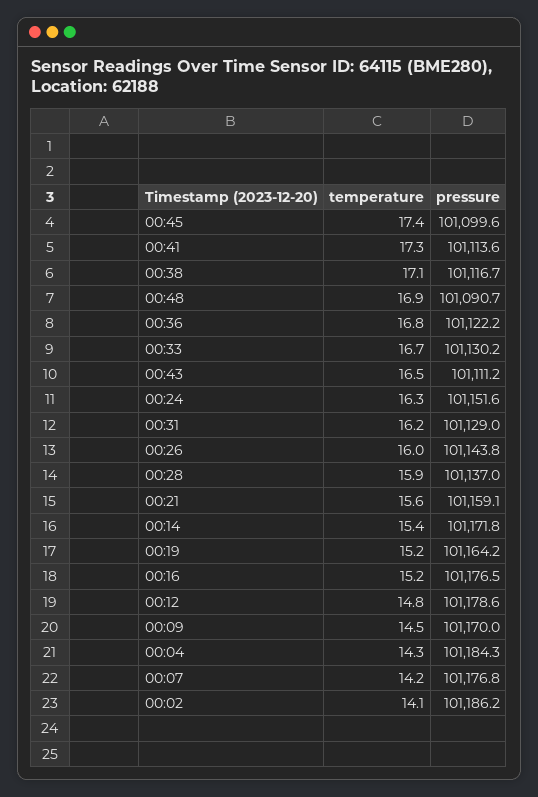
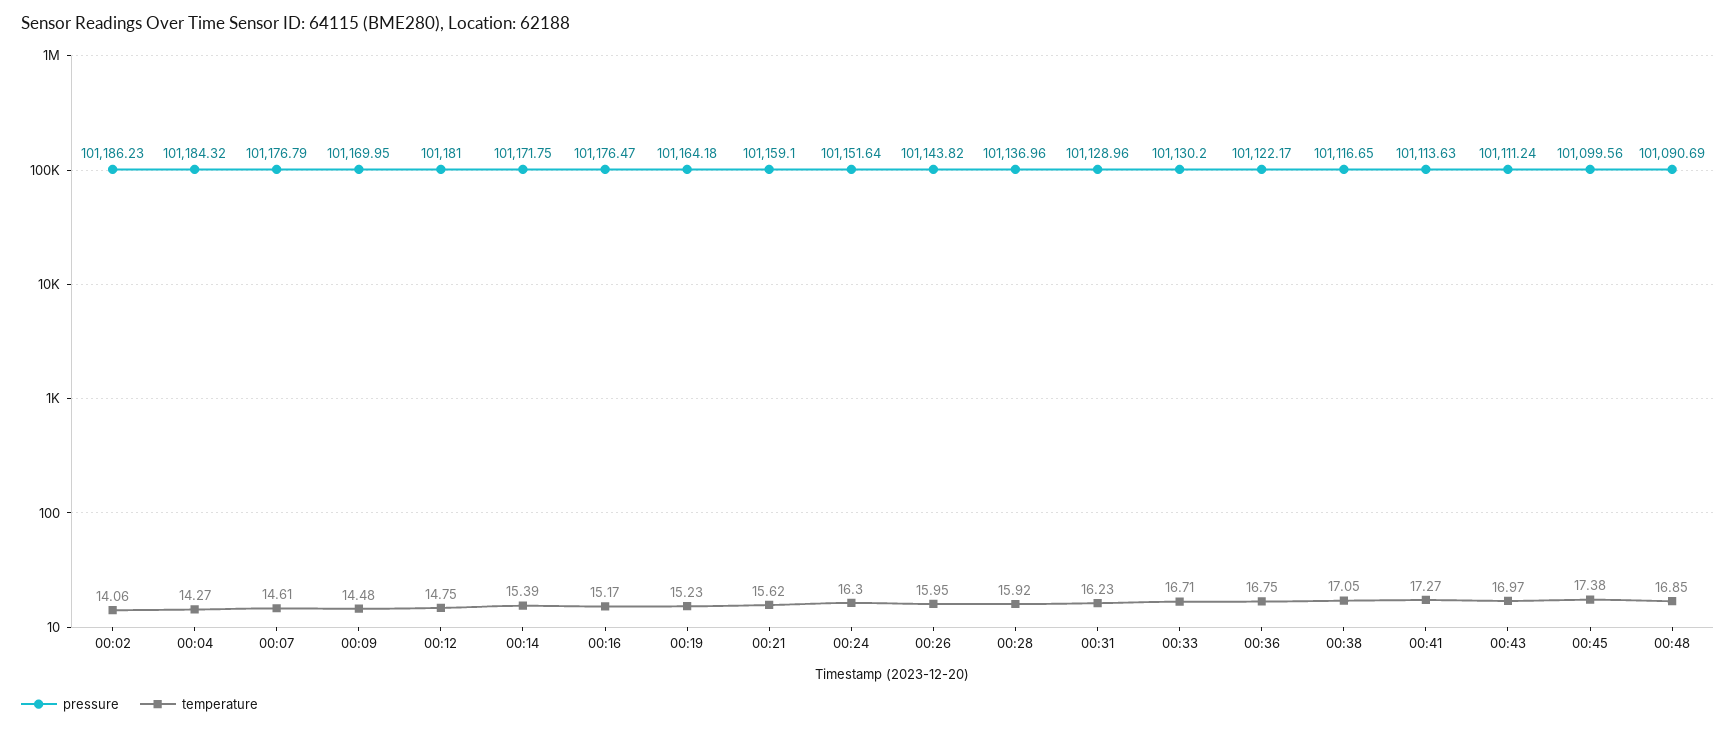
temperature, 00:43: 16.5 -> 16.97
pressure, 00:12: 101178.6 -> 101181
temperature, 00:07: 14.2 -> 14.61

